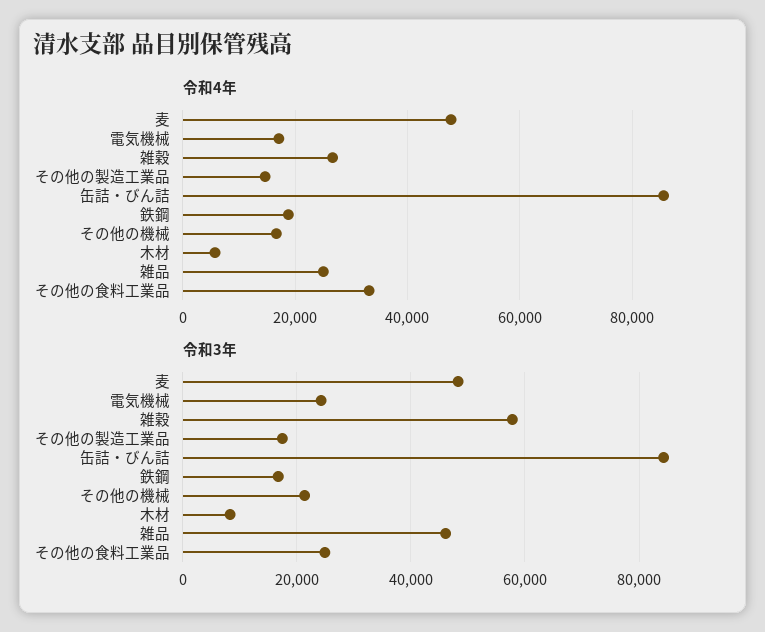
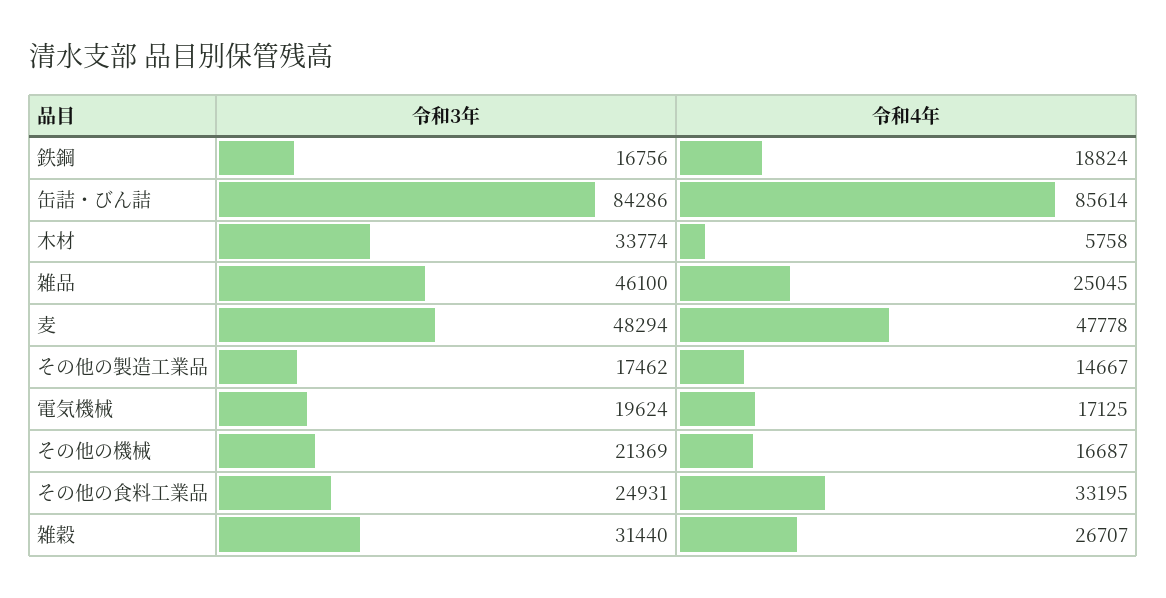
令和3年, 電気機械: 24000 -> 19624
令和3年, 雑穀: 58000 -> 31440
令和3年, 木材: 8000 -> 33774

